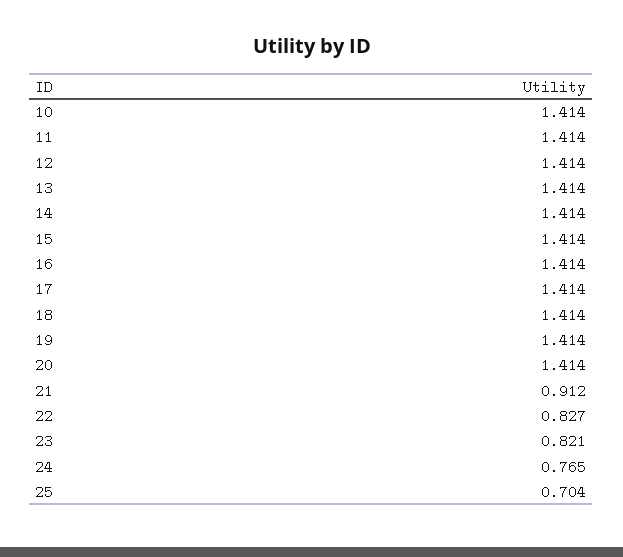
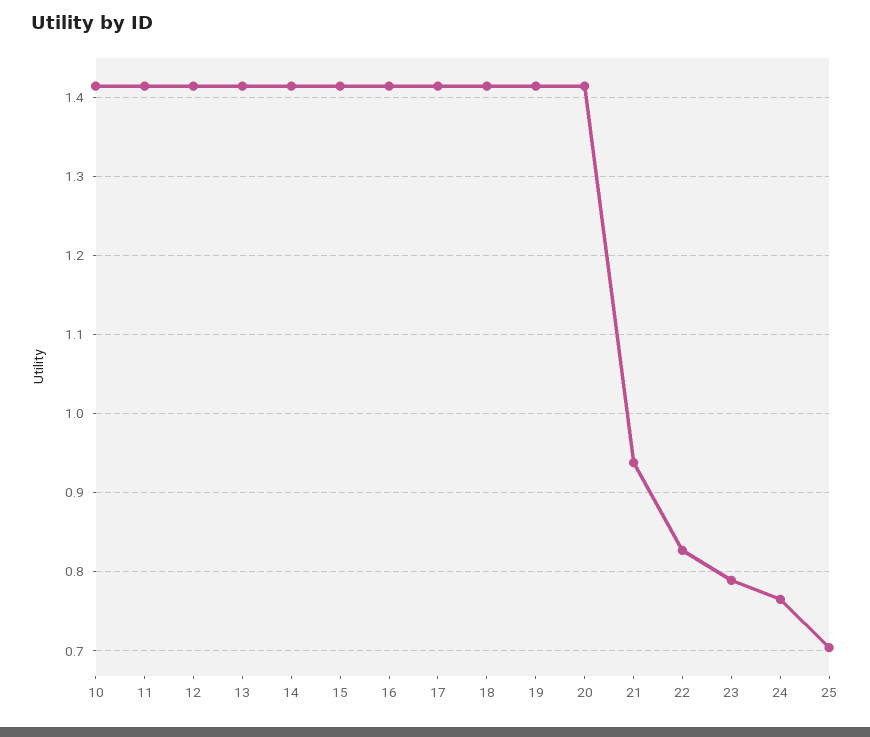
21: 0.912 -> 0.94
23: 0.821 -> 0.79

